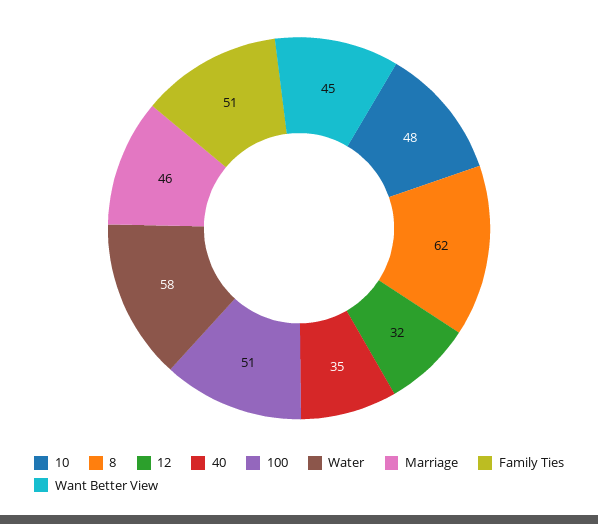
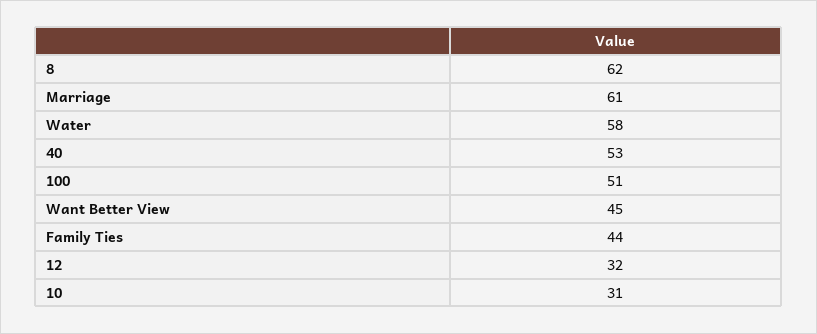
10: 48 -> 31
40: 35 -> 53
Marriage: 46 -> 61
Family Ties: 51 -> 44

